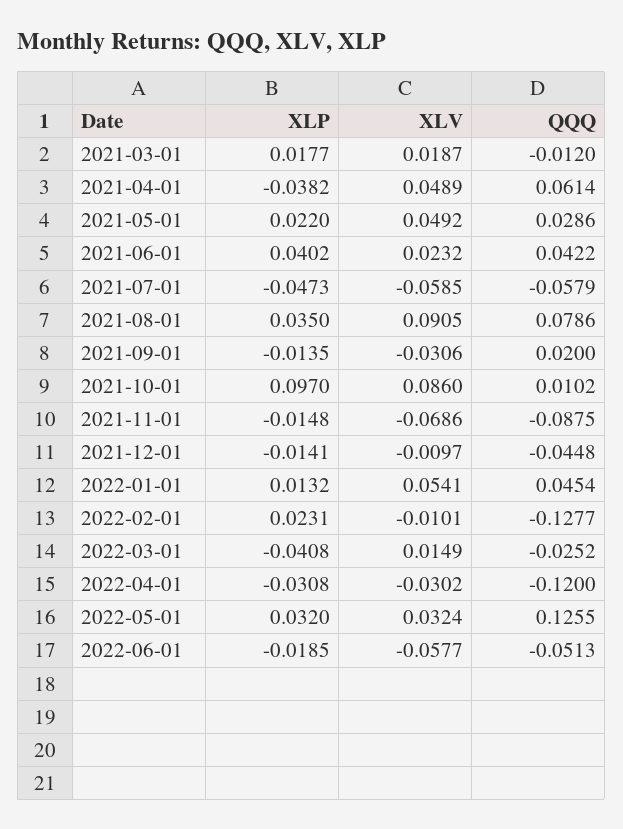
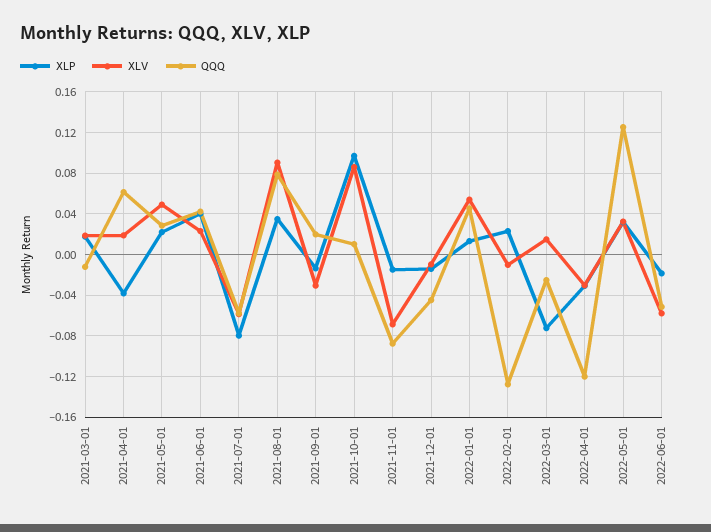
XLV, 2021-04-01: 0.0489 -> 0.02
XLP, 2021-07-01: -0.0473 -> -0.08
XLP, 2022-03-01: -0.0408 -> -0.07

